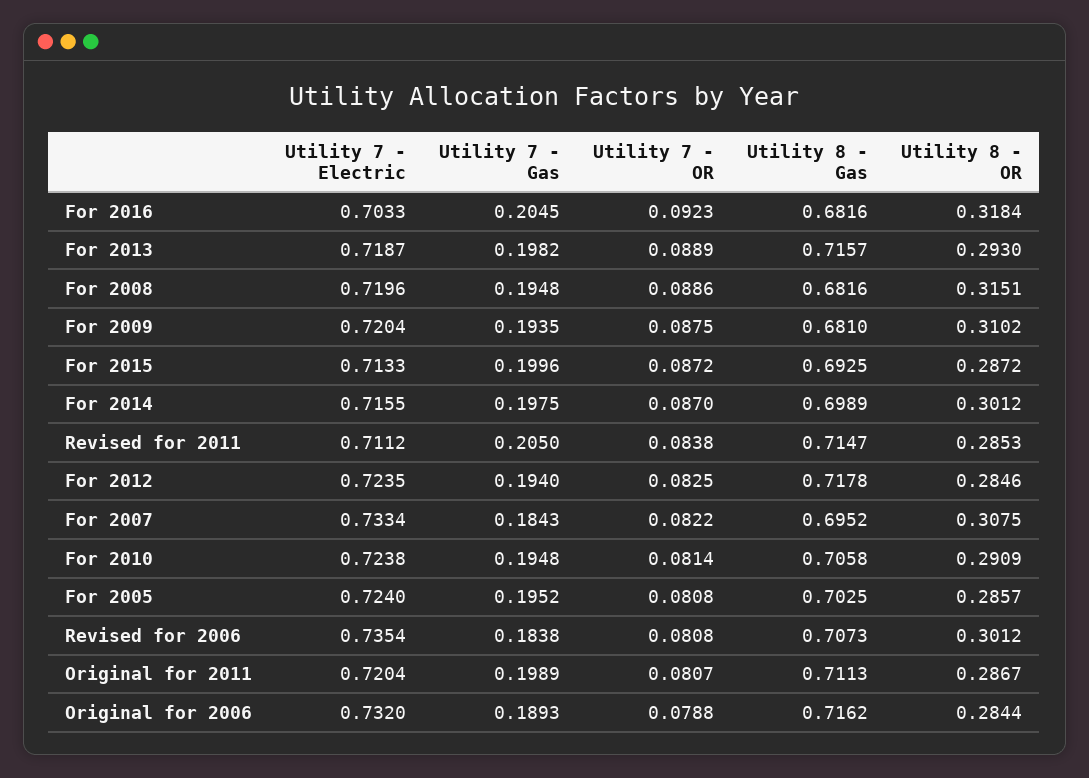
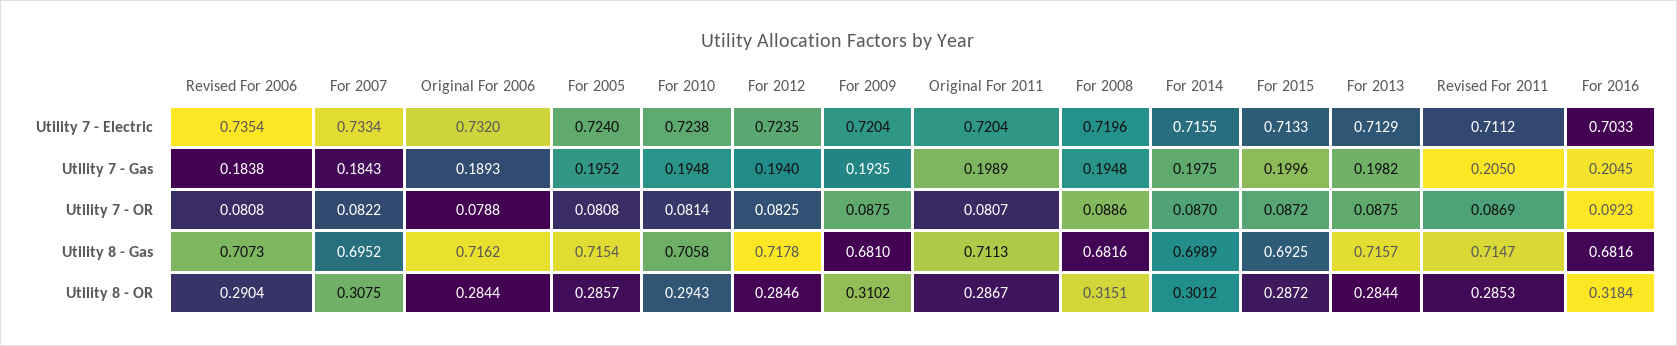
Utility 7 - Electric, For 2013: 0.7187 -> 0.7129
Utility 7 - OR, For 2013: 0.0889 -> 0.0875
Utility 8 - OR, For 2013: 0.293 -> 0.2844
Utility 7 - OR, Revised for 2011: 0.0838 -> 0.0869
Utility 8 - OR, For 2010: 0.2909 -> 0.2943
Utility 8 - Gas, For 2005: 0.7025 -> 0.7154
Utility 8 - OR, Revised for 2006: 0.3012 -> 0.2904

